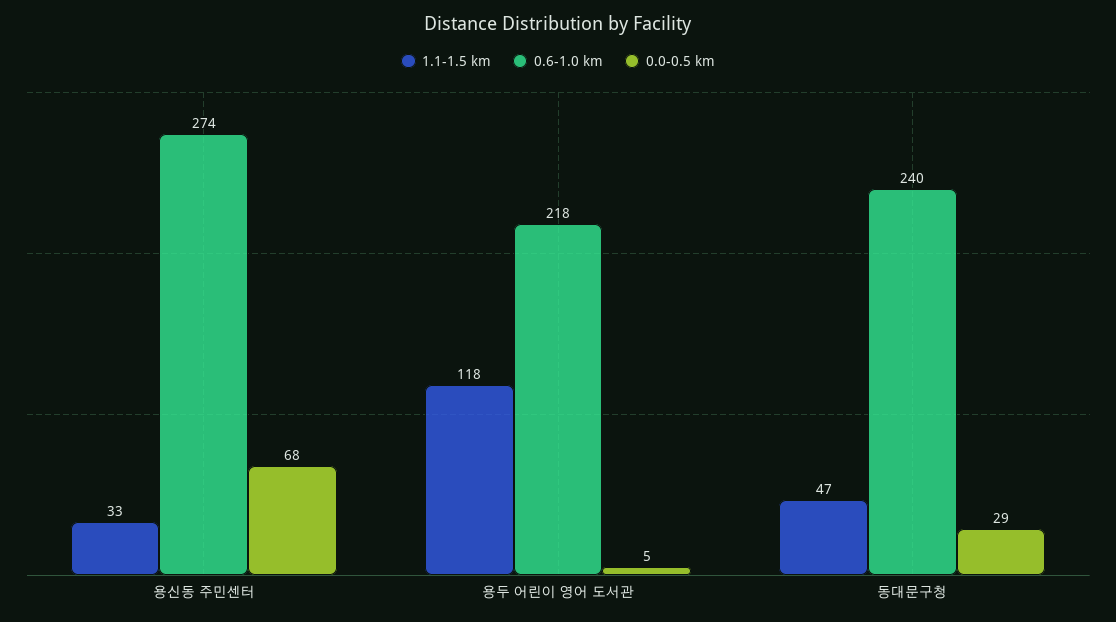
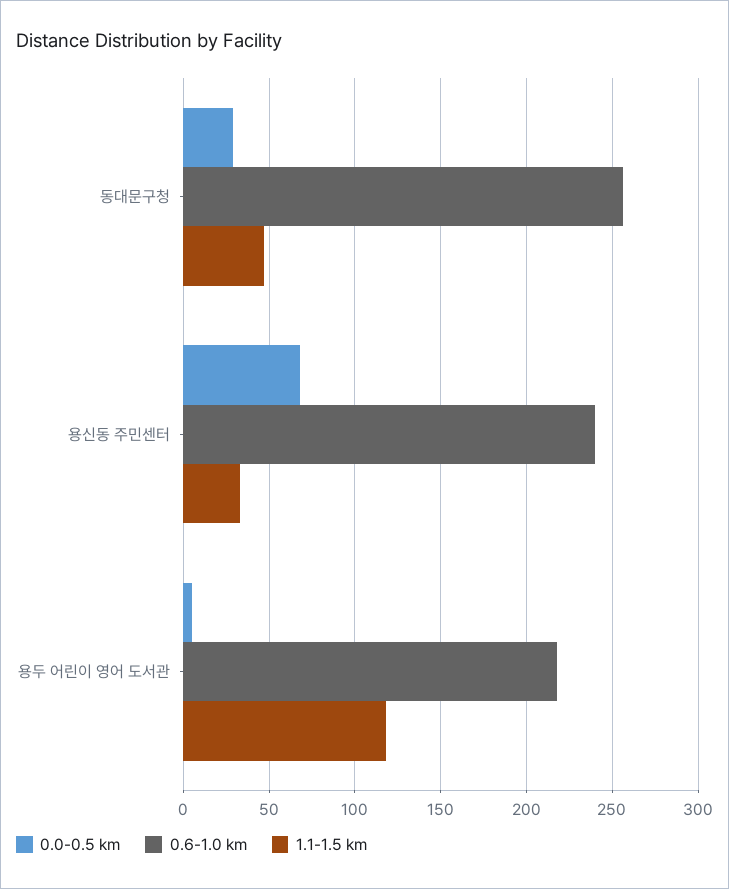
0.6-1.0 km, 용신동 주민센터: 274 -> 240
0.6-1.0 km, 동대문구청: 240 -> 255

